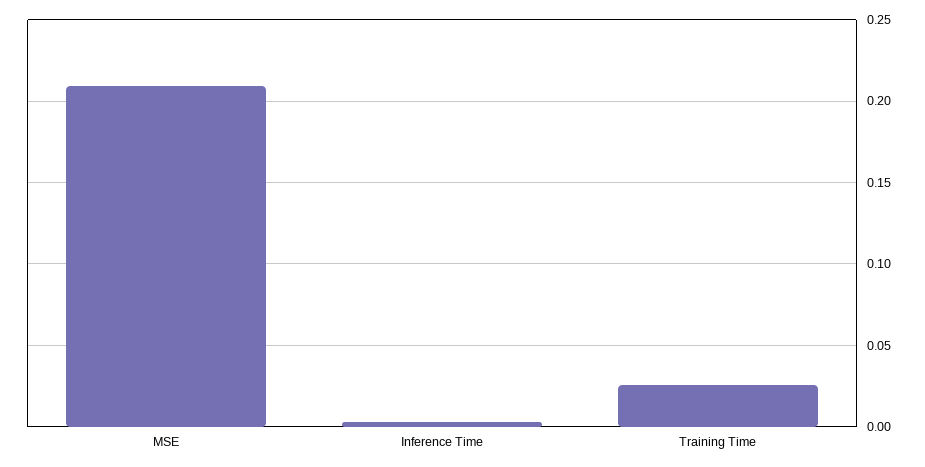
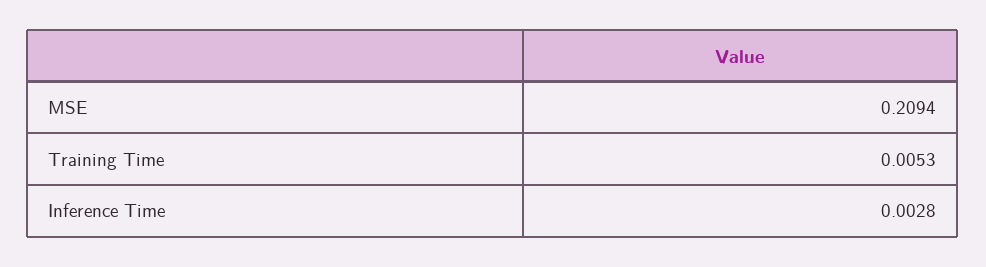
Training Time: 0.025 -> 0.0053

